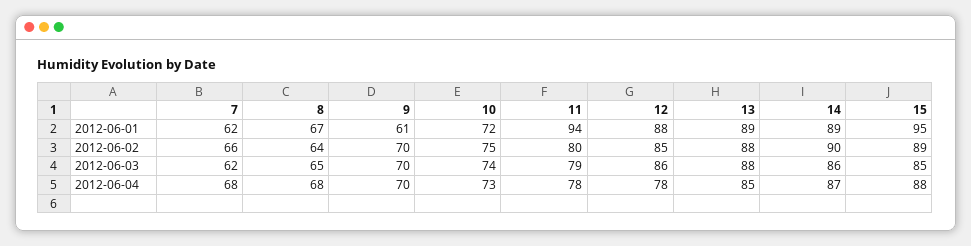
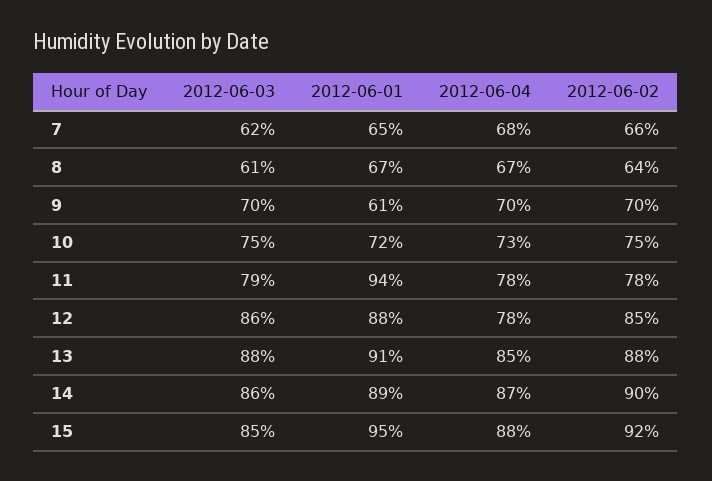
7, 2012-06-01: 62 -> 65
13, 2012-06-01: 89 -> 91
11, 2012-06-02: 80 -> 78
15, 2012-06-02: 89 -> 92
8, 2012-06-03: 65 -> 61
10, 2012-06-03: 74 -> 75
8, 2012-06-04: 68 -> 67

